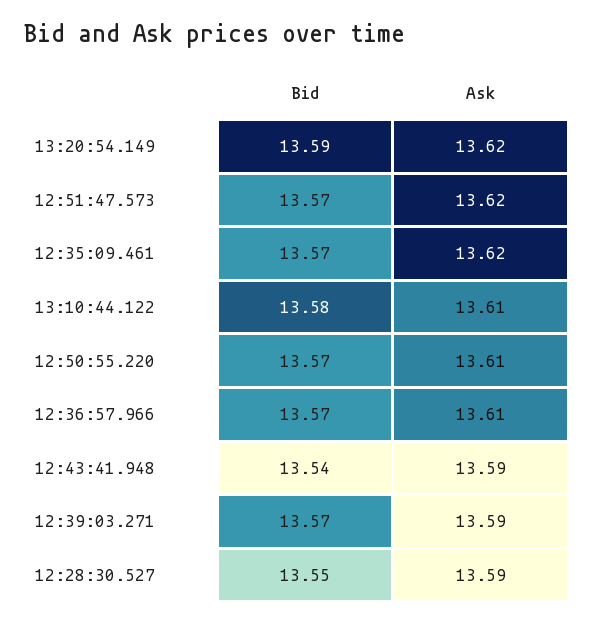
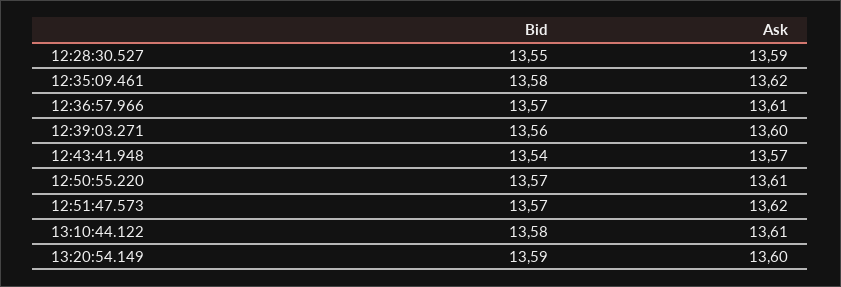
Ask, 13:20:54.149: 13.62 -> 13.6
Bid, 12:35:09.461: 13.57 -> 13.58
Ask, 12:43:41.948: 13.59 -> 13.57
Bid, 12:39:03.271: 13.57 -> 13.56
Ask, 12:39:03.271: 13.59 -> 13.6

